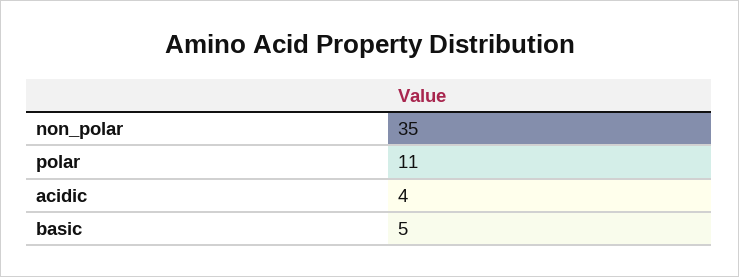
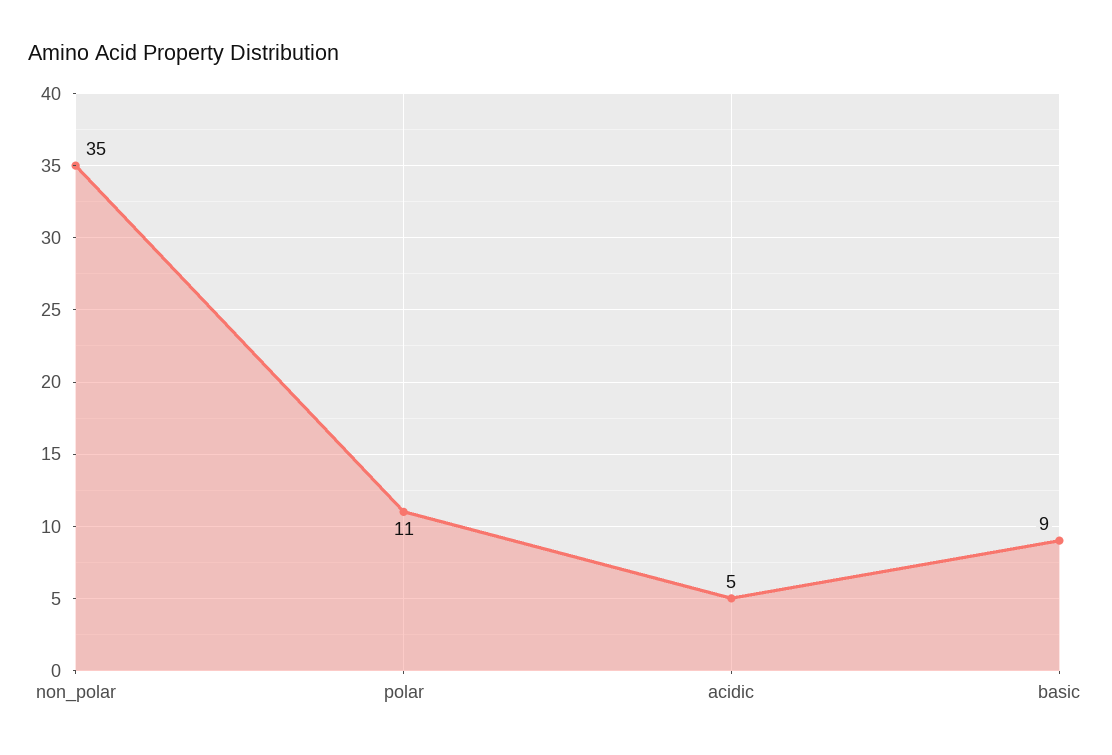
acidic: 4 -> 5
basic: 5 -> 9

